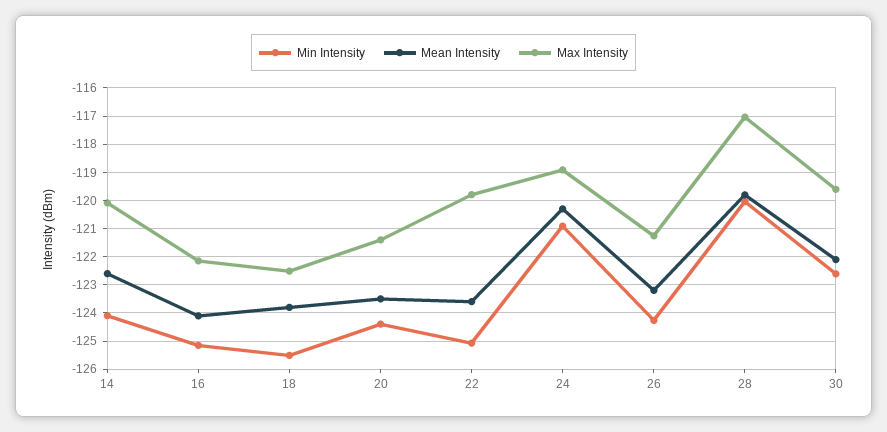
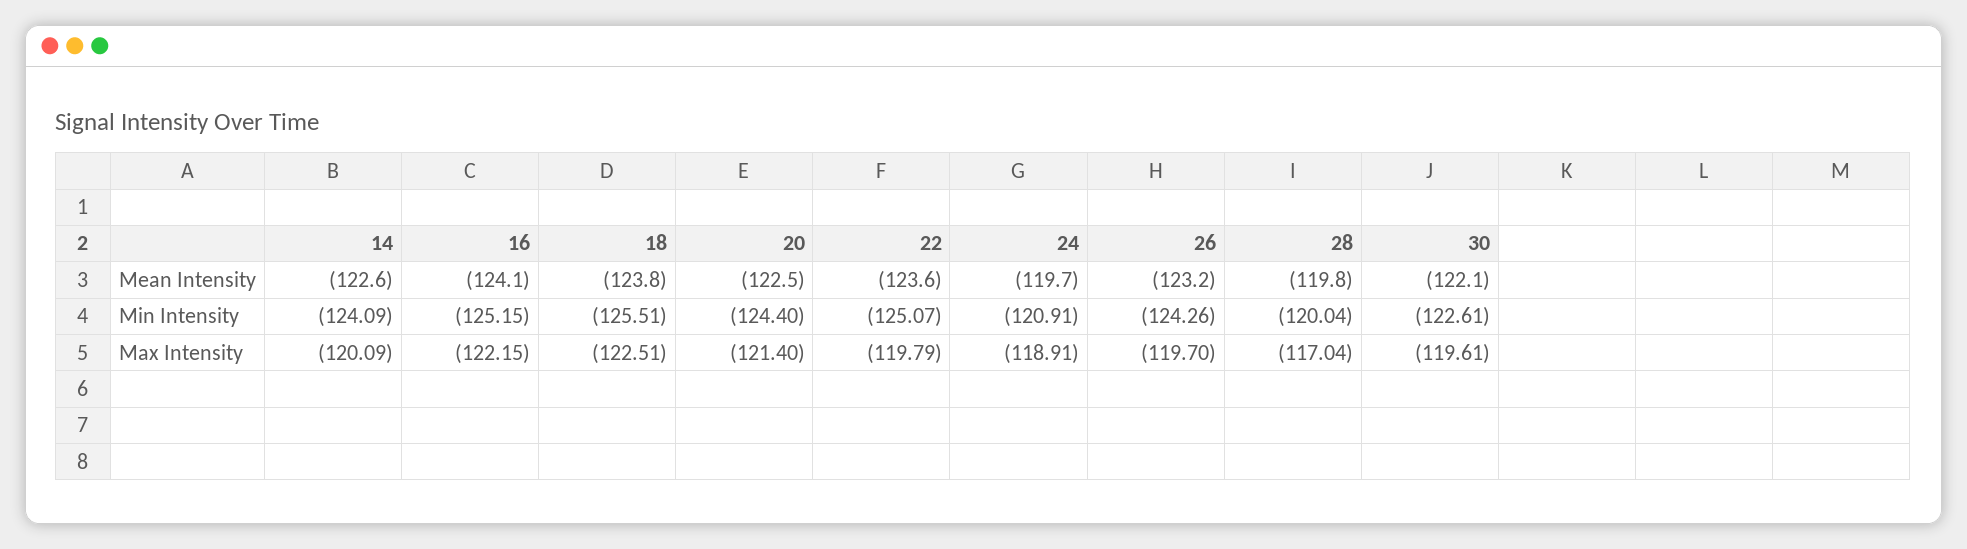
Mean Intensity, 20: -123.5 -> -122.5
Mean Intensity, 24: -120.25 -> -119.7
Max Intensity, 26: -121.25 -> -119.7

